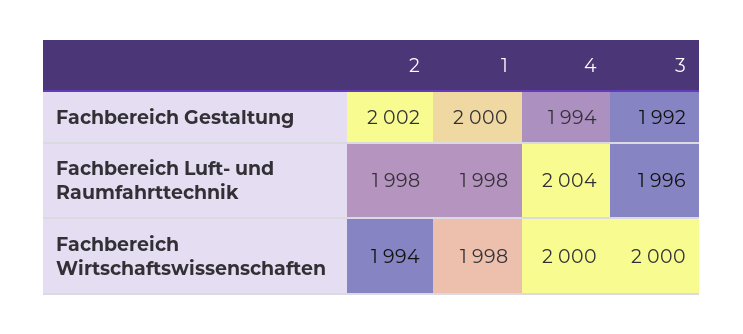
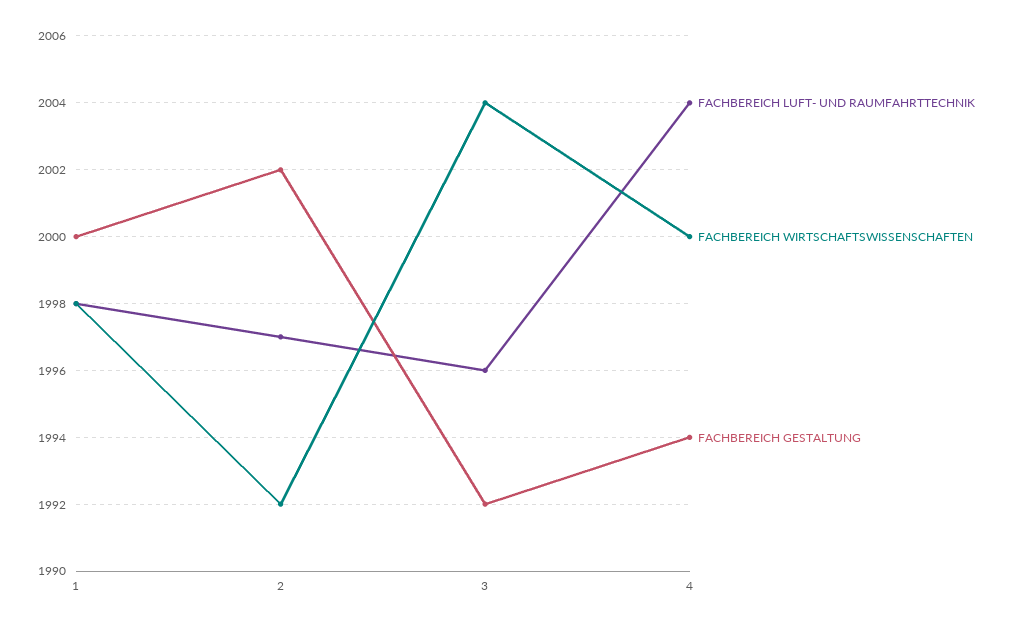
Fachbereich Luft- und Raumfahrttechnik, 2: 1998 -> 1997
Fachbereich Wirtschaftswissenschaften, 2: 1994 -> 1992
Fachbereich Wirtschaftswissenschaften, 3: 2000 -> 2004

